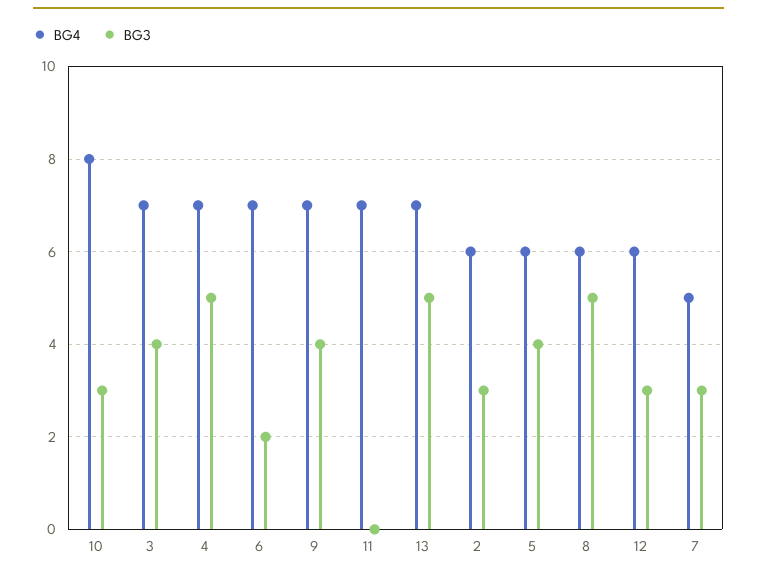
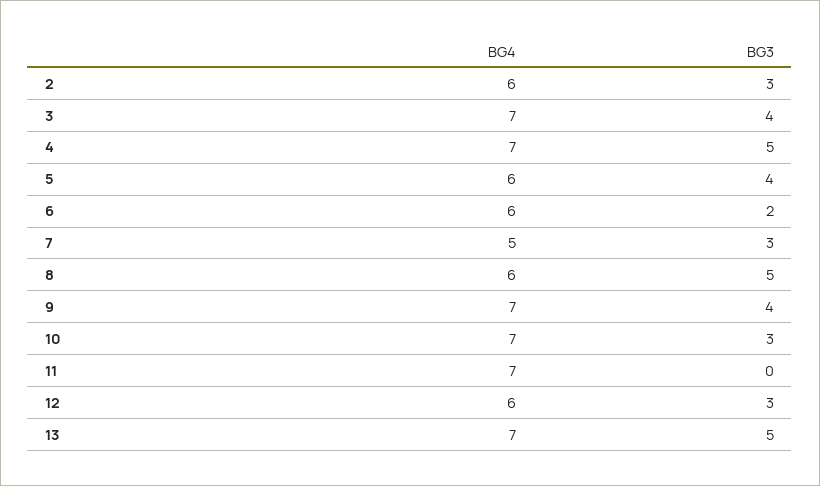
BG4, 10: 8 -> 7
BG4, 6: 7 -> 6

